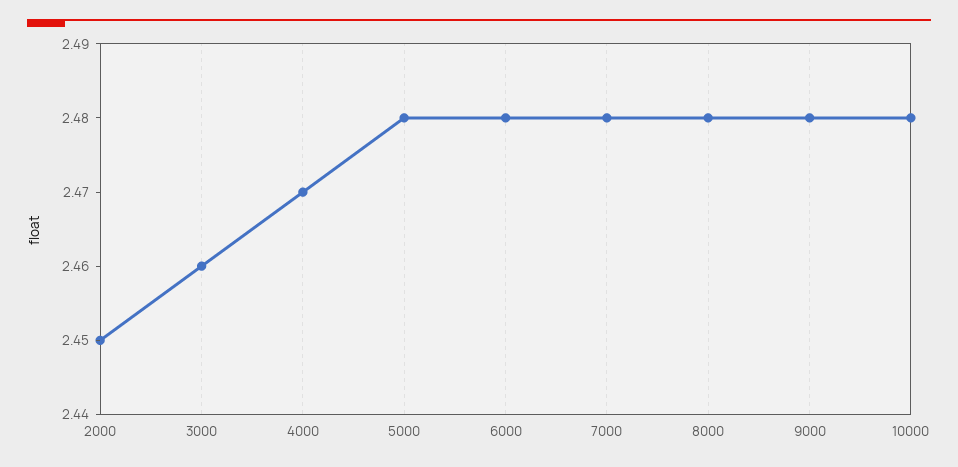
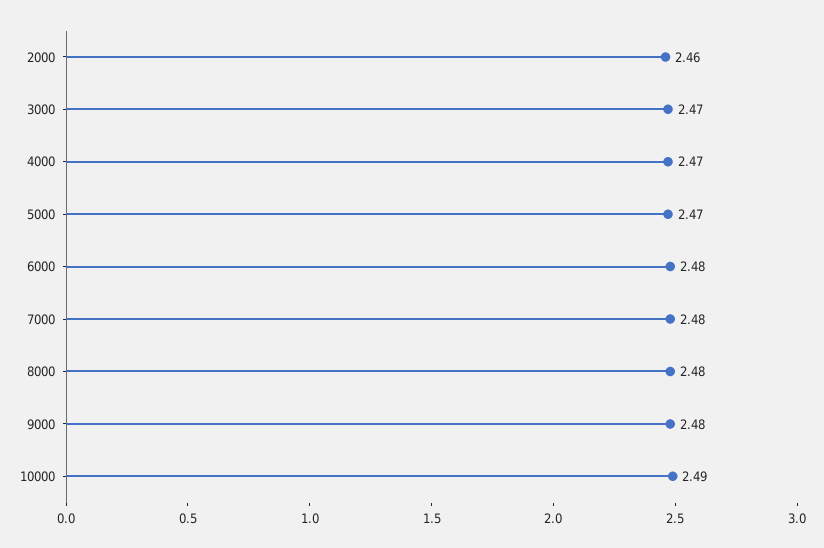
2000: 2.45 -> 2.46
3000: 2.46 -> 2.47
5000: 2.48 -> 2.47
10000: 2.48 -> 2.49

